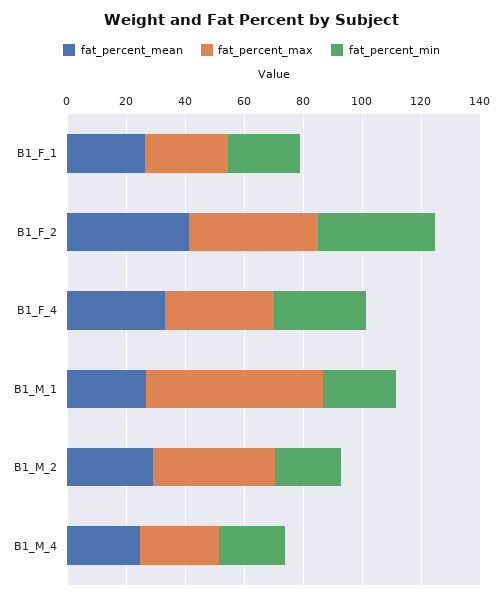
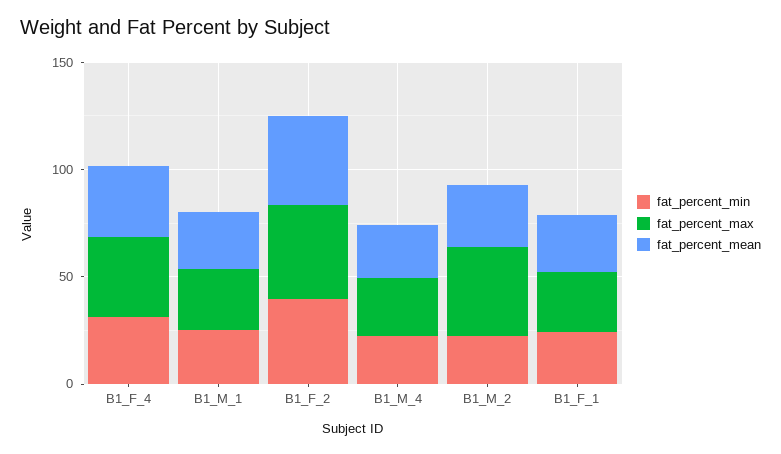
fat_percent_max, B1_M_1: 60 -> 30

